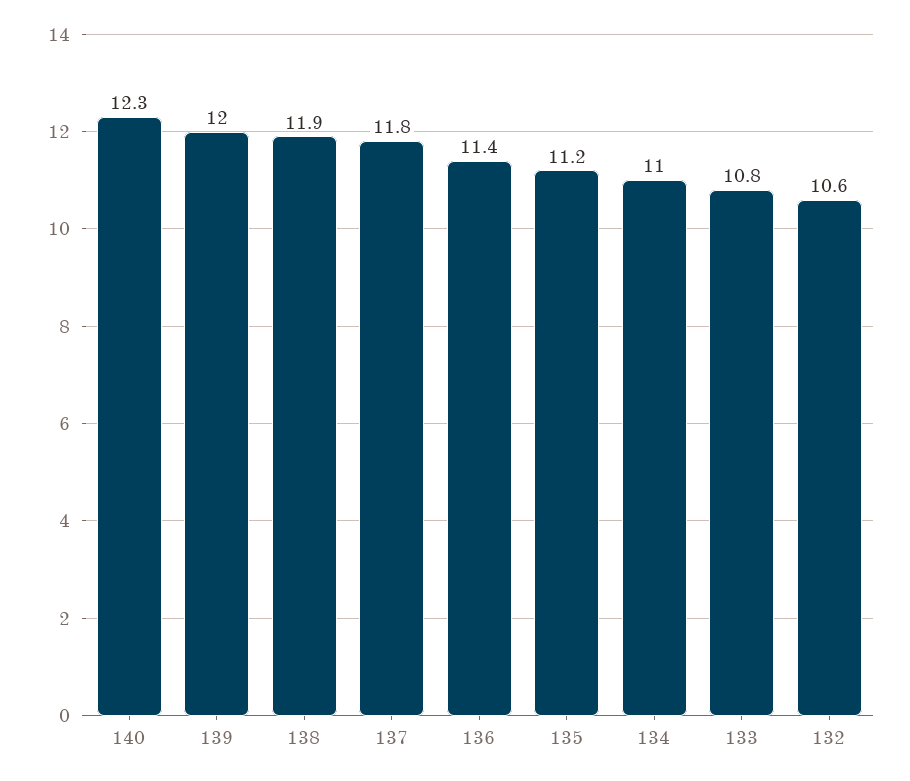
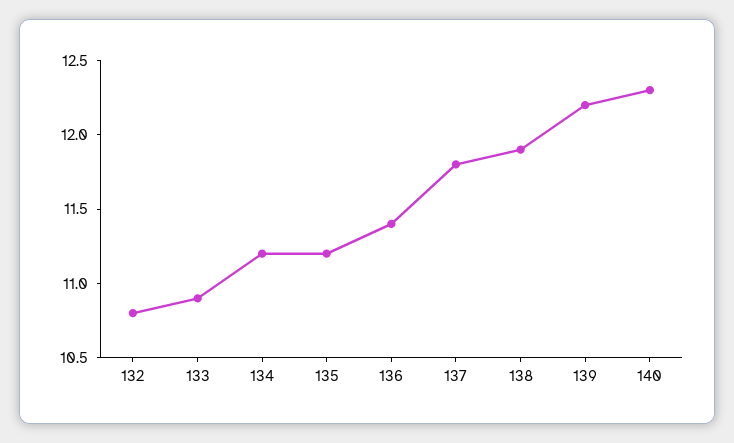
139: 12 -> 12.2
134: 11 -> 11.2
133: 10.8 -> 10.9
132: 10.6 -> 10.8

